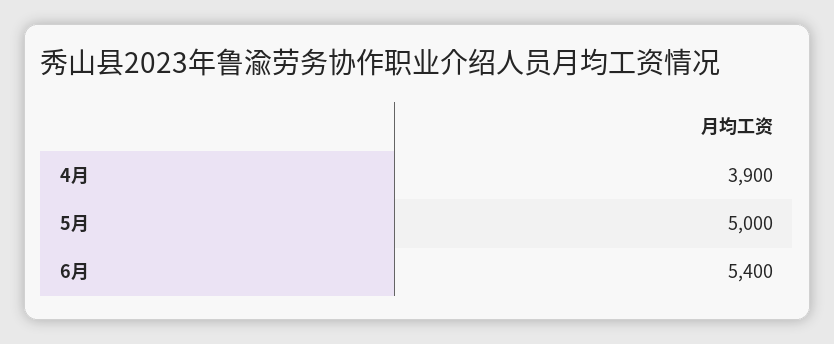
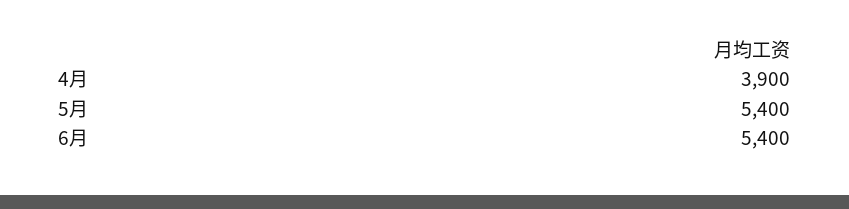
5月: 5000 -> 5400

